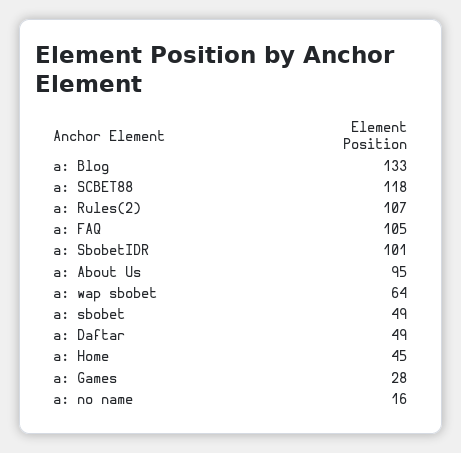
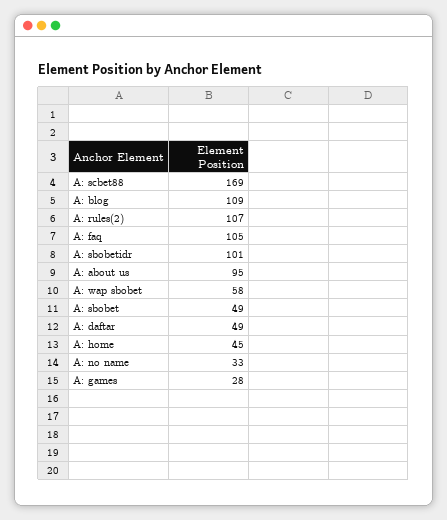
a: Blog: 133 -> 109
a: SCBET88: 118 -> 169
a: wap sbobet: 64 -> 58
a: no name: 16 -> 33

